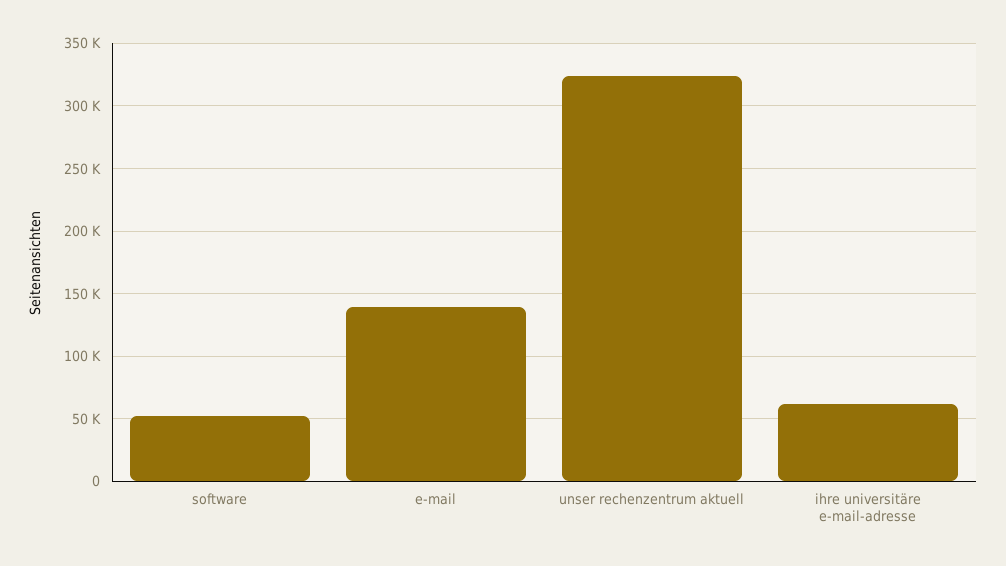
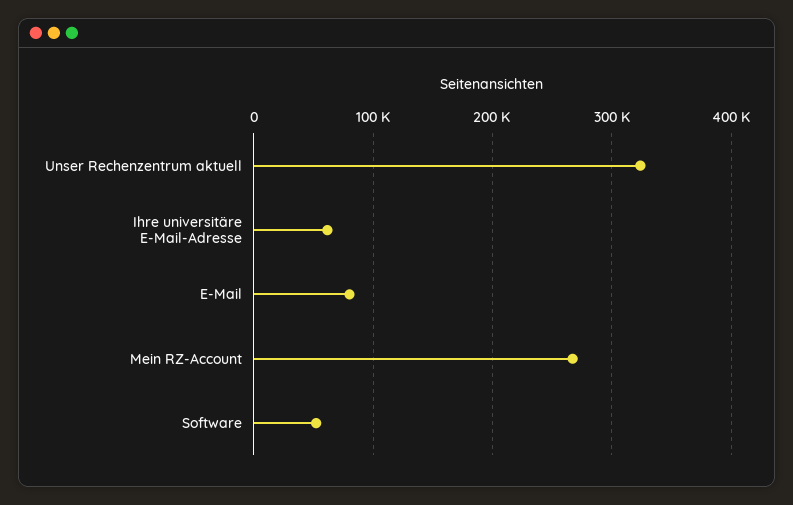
e-mail: 140000 -> 80000
Mein RZ-Account: none -> 270000

